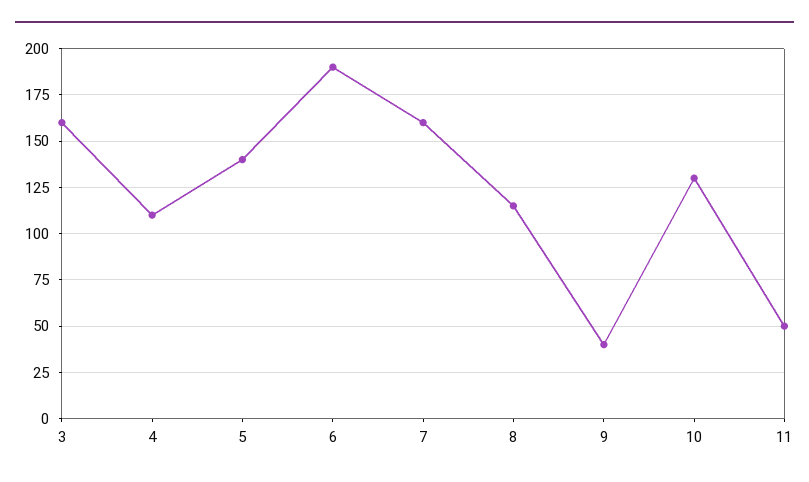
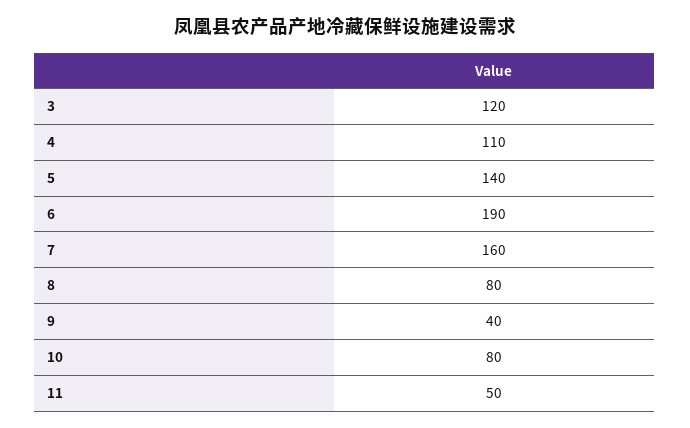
3: 160 -> 120
8: 115 -> 80
10: 130 -> 80

